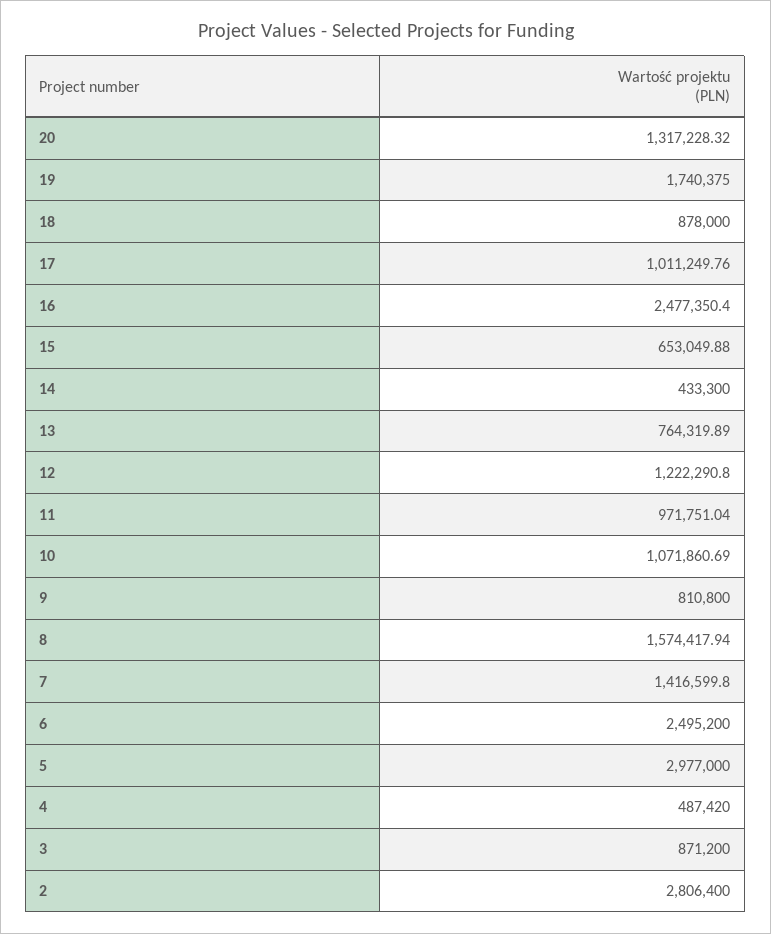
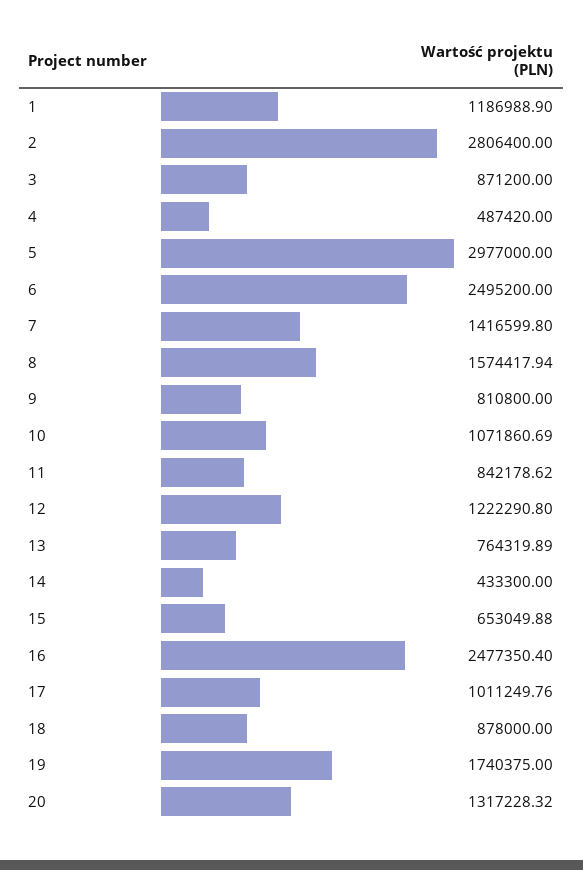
11: 971751.04 -> 842178.62
1: none -> 1186988.9

